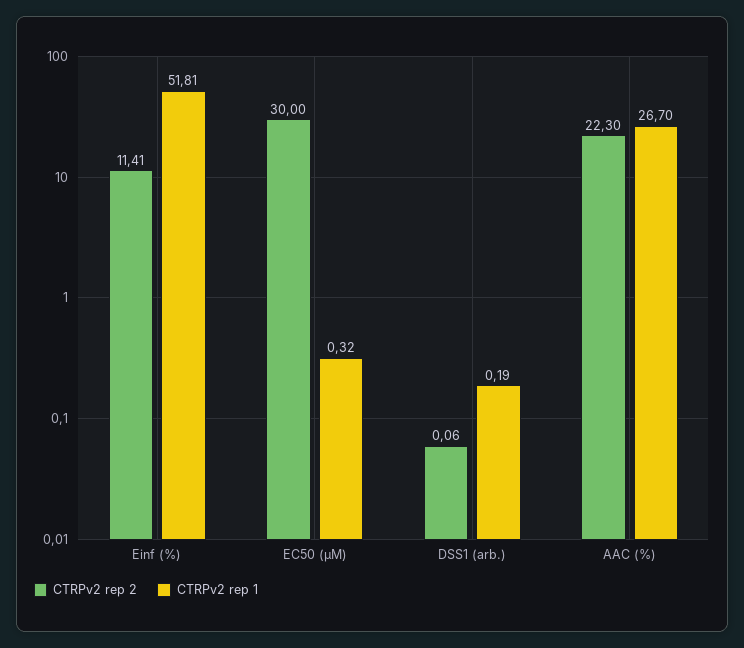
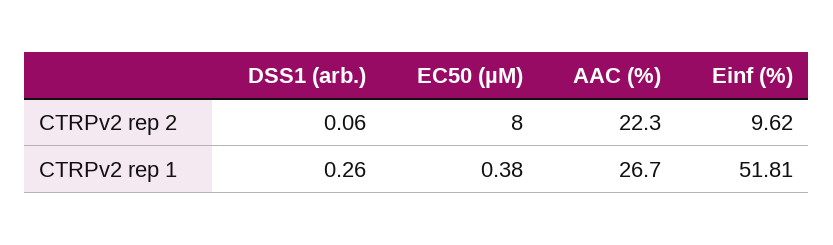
CTRPv2 rep 2, Einf (%): 11.41 -> 9.62
CTRPv2 rep 2, EC50 (µM): 30 -> 8
CTRPv2 rep 1, EC50 (µM): 0.32 -> 0.38
CTRPv2 rep 1, DSS1 (arb.): 0.19 -> 0.26

